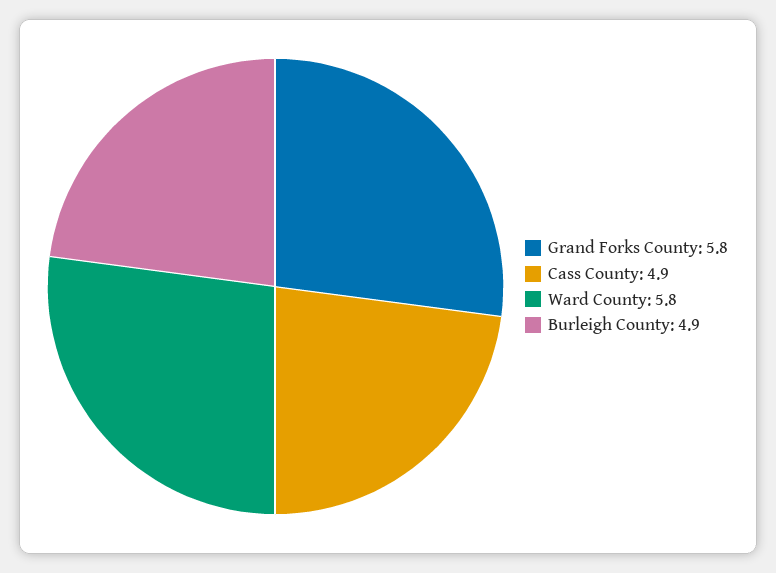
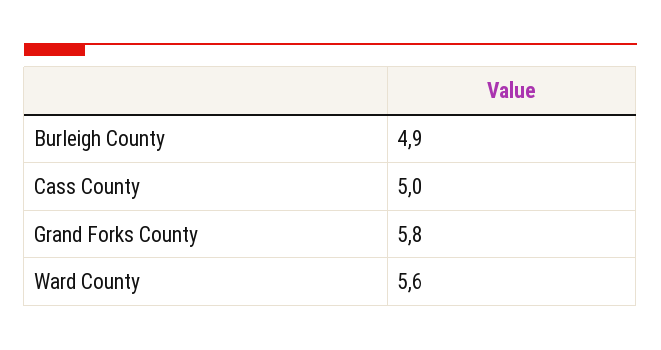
Cass County: 4.9 -> 5
Ward County: 5.8 -> 5.6

